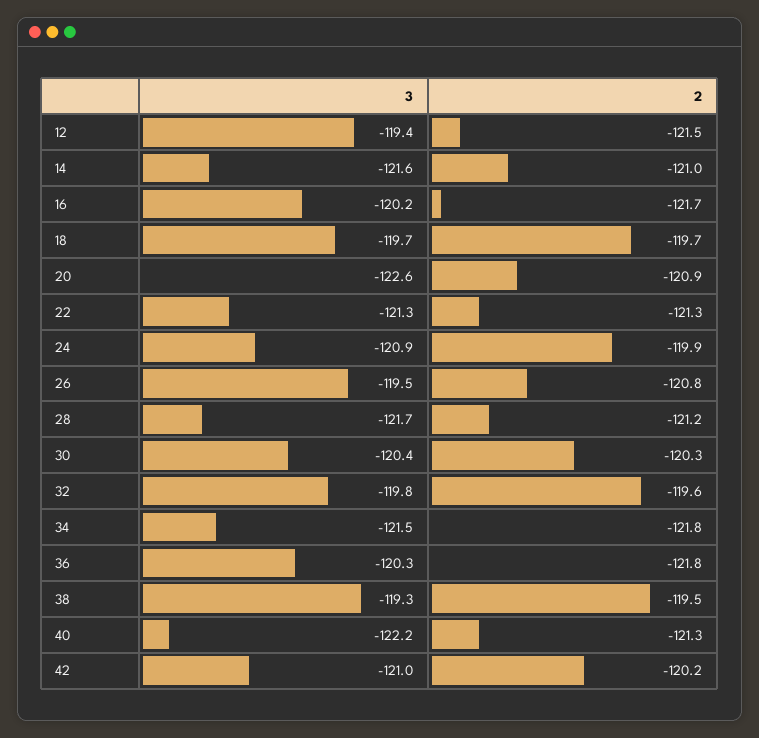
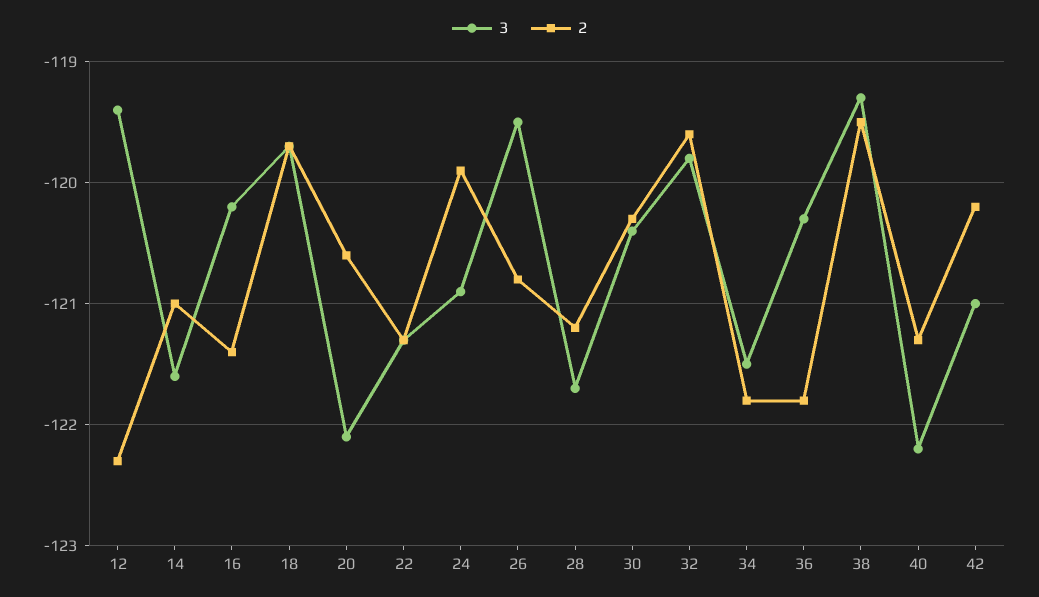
2, 12: -121.5 -> -122.3
2, 16: -121.7 -> -121.4
3, 20: -122.6 -> -122.1
2, 20: -120.9 -> -120.6

